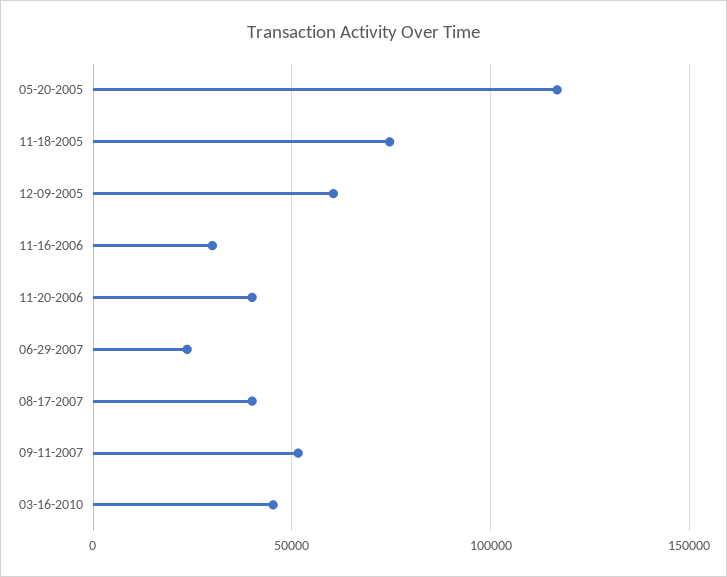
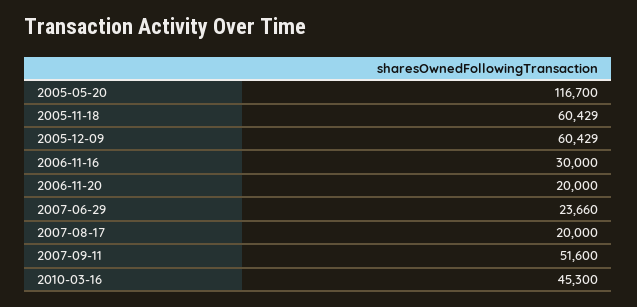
11-18-2005: 75000 -> 60429
11-20-2006: 40000 -> 20000
08-17-2007: 40000 -> 20000

